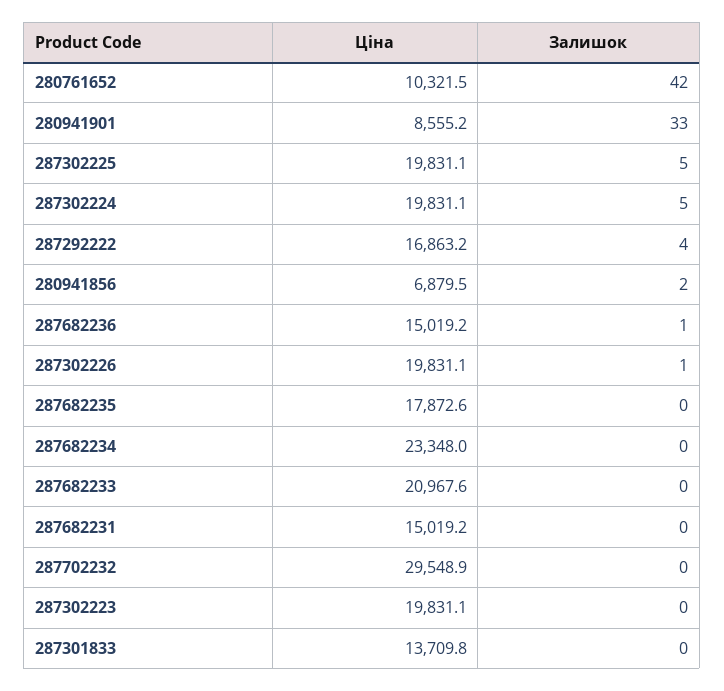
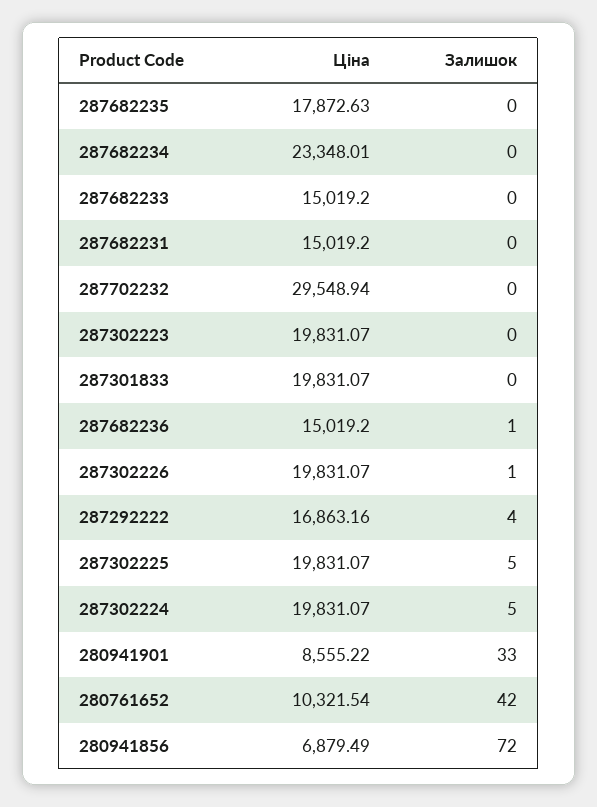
Залишок, 280941856: 2 -> 72
Ціна, 287682233: 20967.6 -> 15019.2
Ціна, 287301833: 13709.8 -> 19831.07

